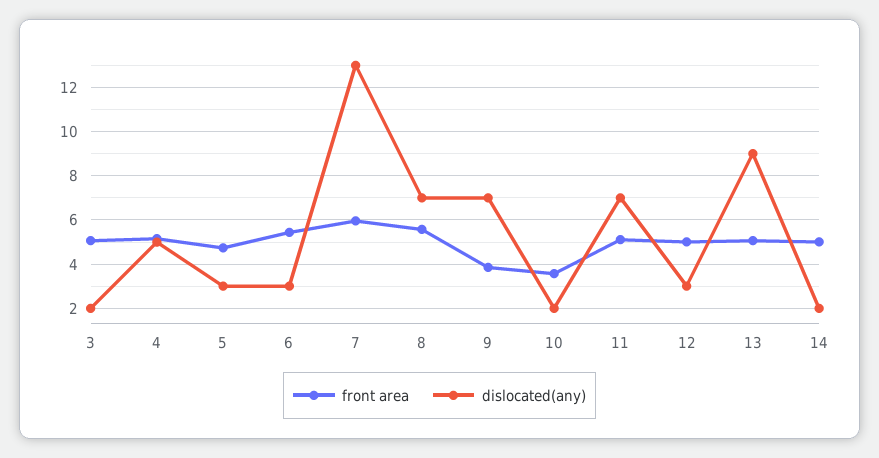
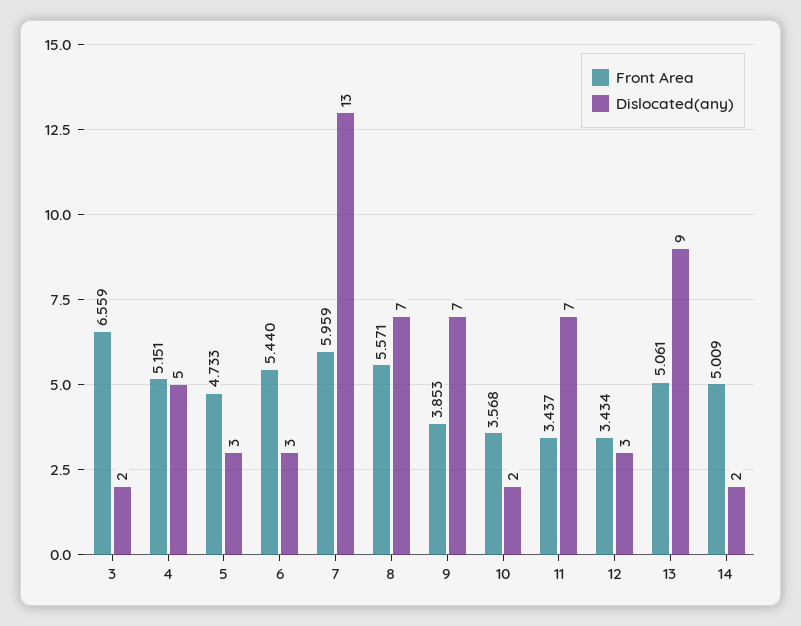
front area, 3: 5 -> 6.559
front area, 11: 5 -> 3.437
front area, 12: 5 -> 3.434

